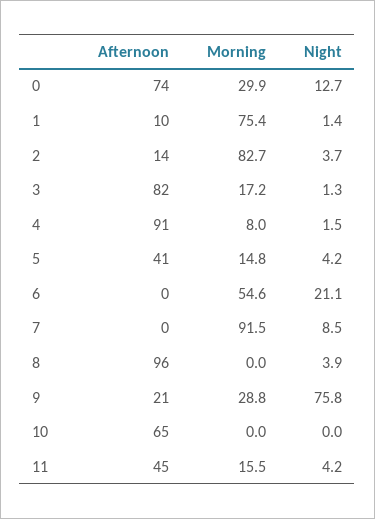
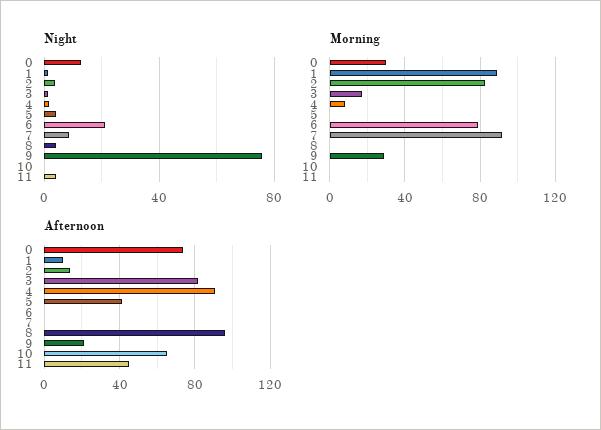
Morning, 1: 75.4 -> 90
Morning, 5: 14.8 -> 0
Morning, 6: 54.6 -> 80
Morning, 11: 15.5 -> 0

